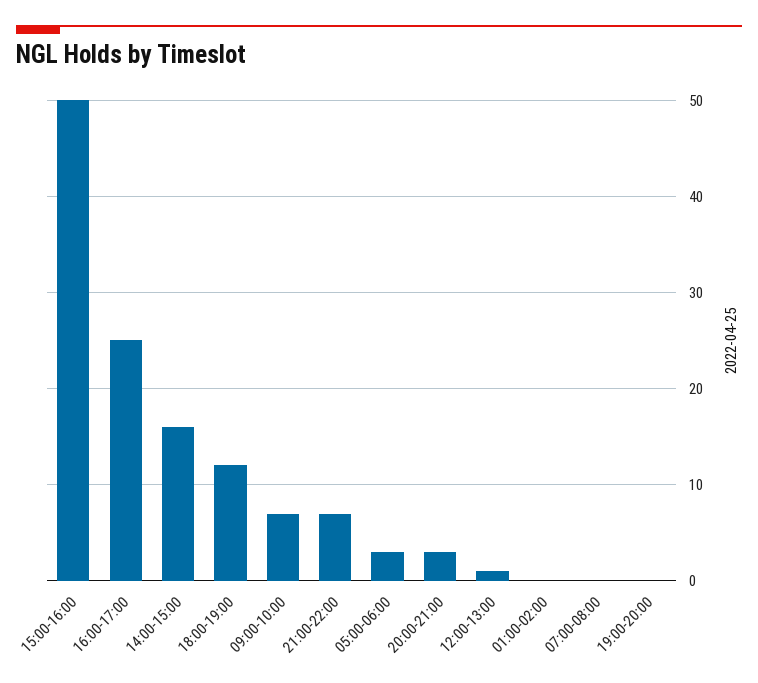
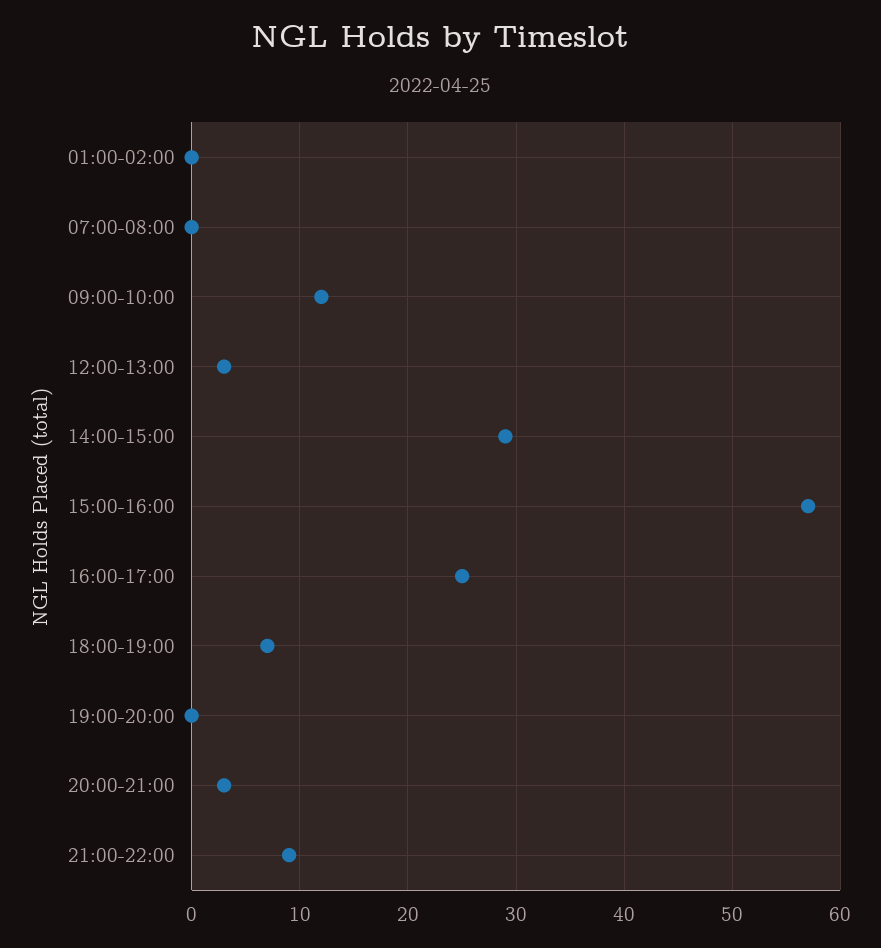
15:00-16:00: 50 -> 57
14:00-15:00: 16 -> 29
18:00-19:00: 12 -> 7
09:00-10:00: 7 -> 12
21:00-22:00: 7 -> 9
05:00-06:00: 3 -> none
12:00-13:00: 1 -> 3

